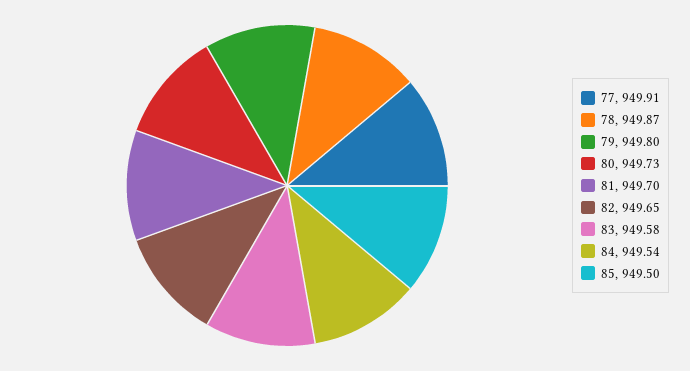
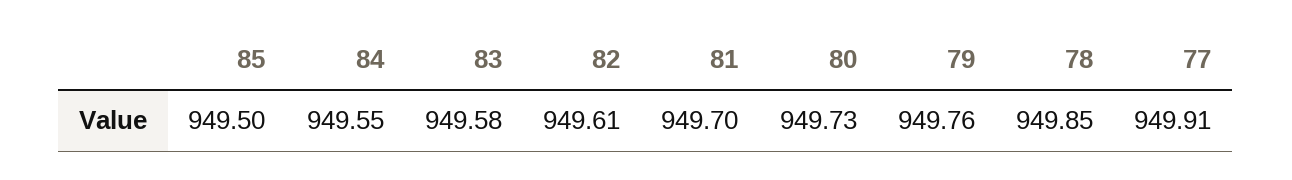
78: 949.87 -> 949.85
79: 949.8 -> 949.76
82: 949.65 -> 949.61
84: 949.54 -> 949.55

